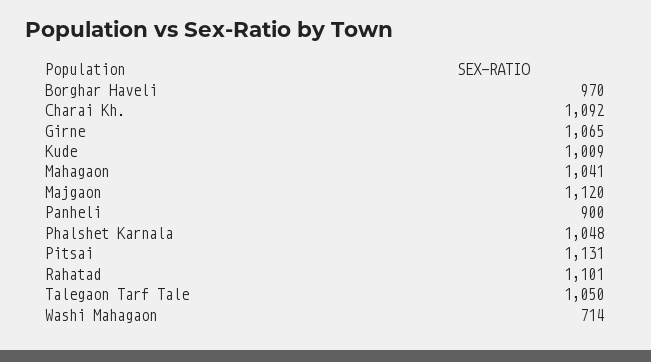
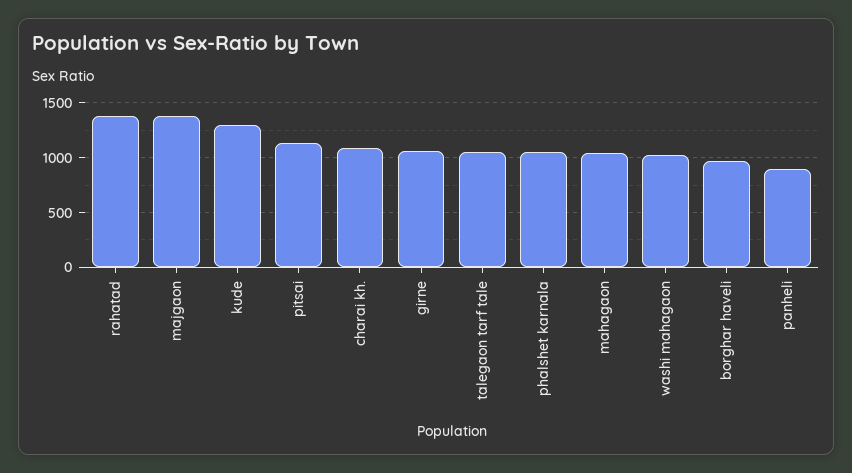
Kude: 1009 -> 1300
Majgaon: 1120 -> 1400
Rahatad: 1101 -> 1400
Washi Mahagaon: 714 -> 1000

